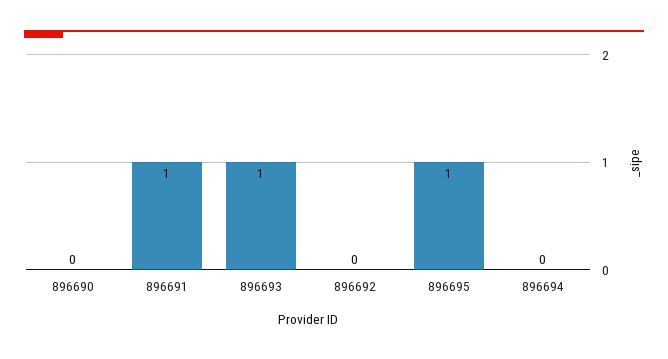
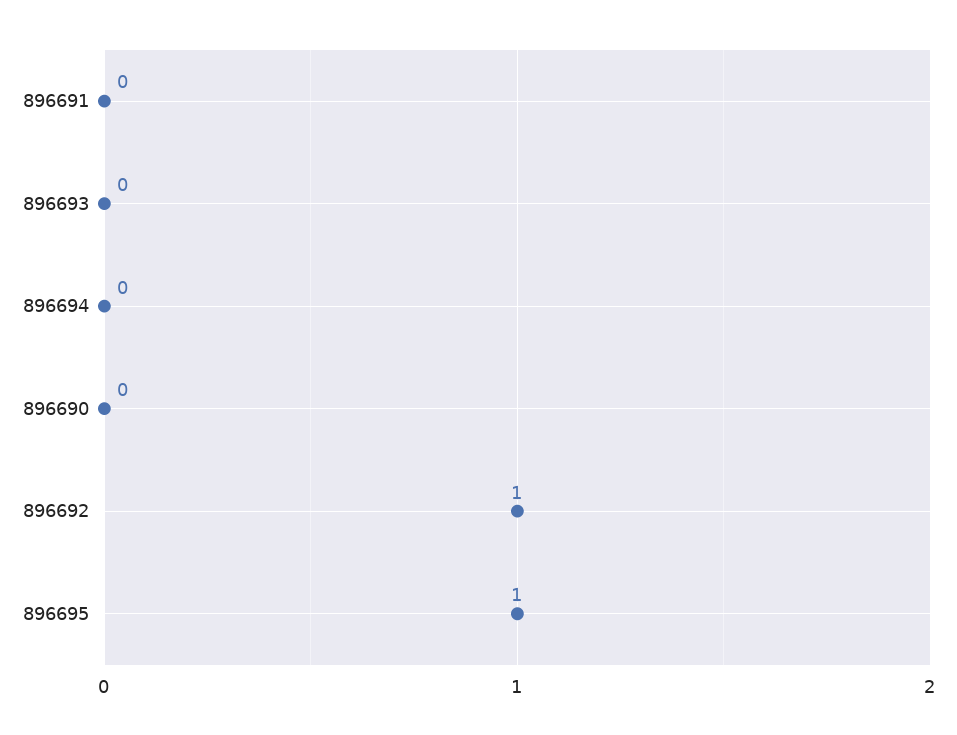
896691: 1 -> 0
896693: 1 -> 0
896692: 0 -> 1

